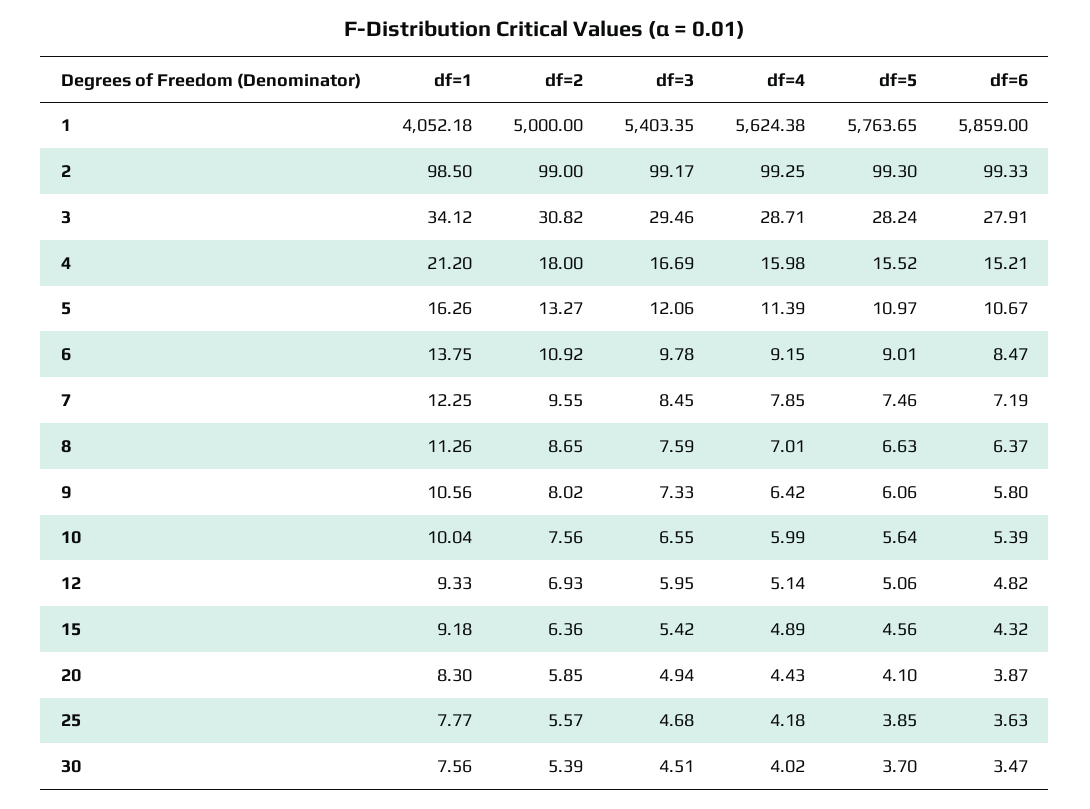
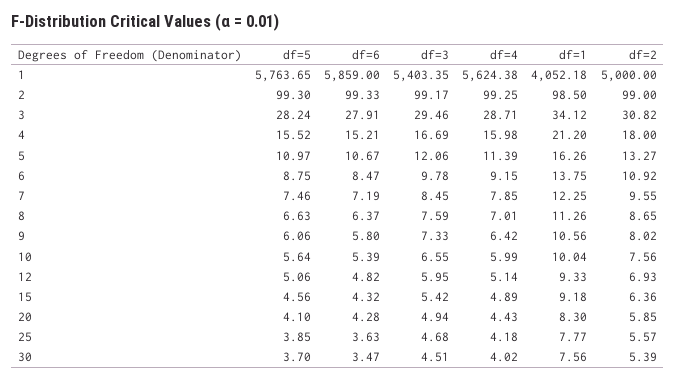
df=5, 6: 9.01 -> 8.75
df=6, 20: 3.87 -> 4.28

